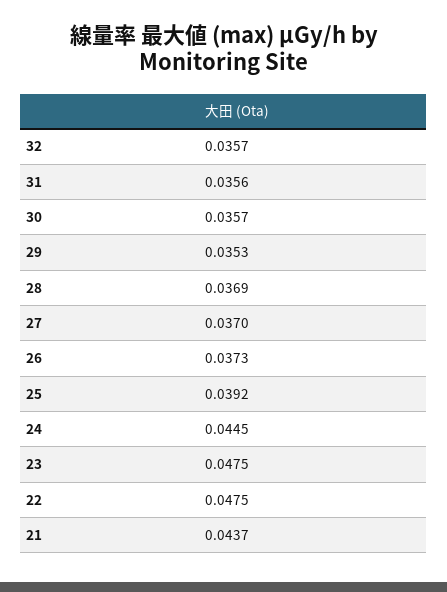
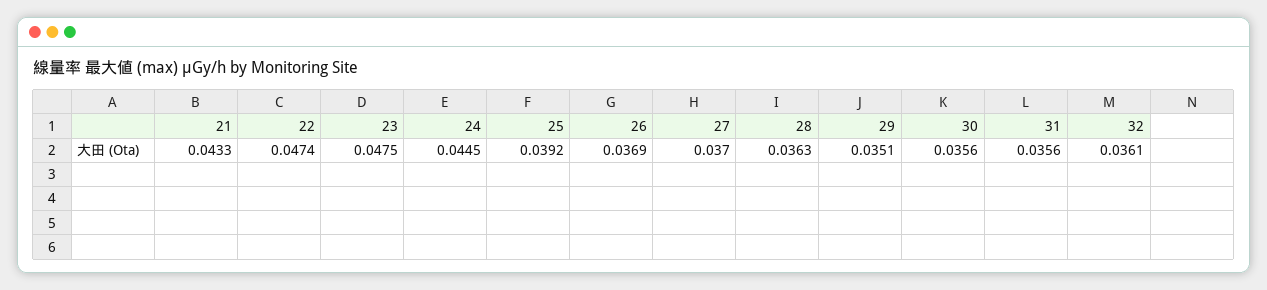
32: 0.0357 -> 0.0361
30: 0.0357 -> 0.0356
29: 0.0353 -> 0.0351
28: 0.0369 -> 0.0363
26: 0.0373 -> 0.0369
22: 0.0475 -> 0.0474
21: 0.0437 -> 0.0433

